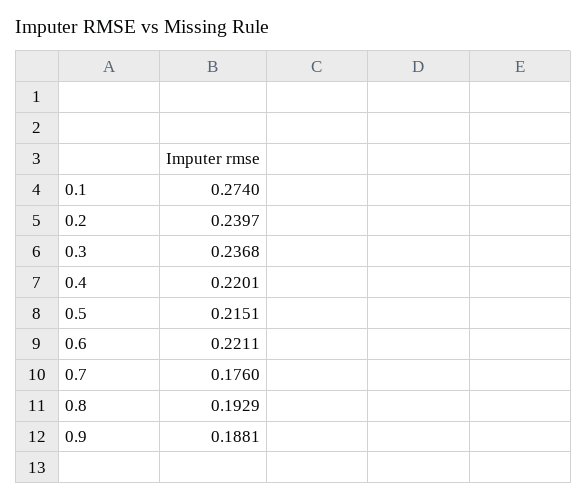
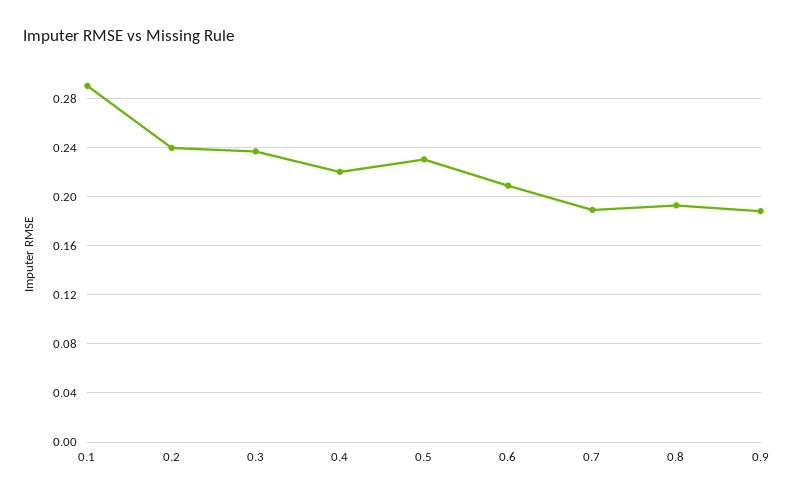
0.1: 0.274 -> 0.29
0.5: 0.2151 -> 0.23
0.6: 0.2211 -> 0.21
0.7: 0.176 -> 0.19

